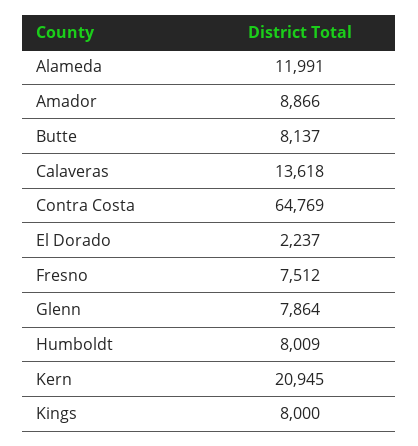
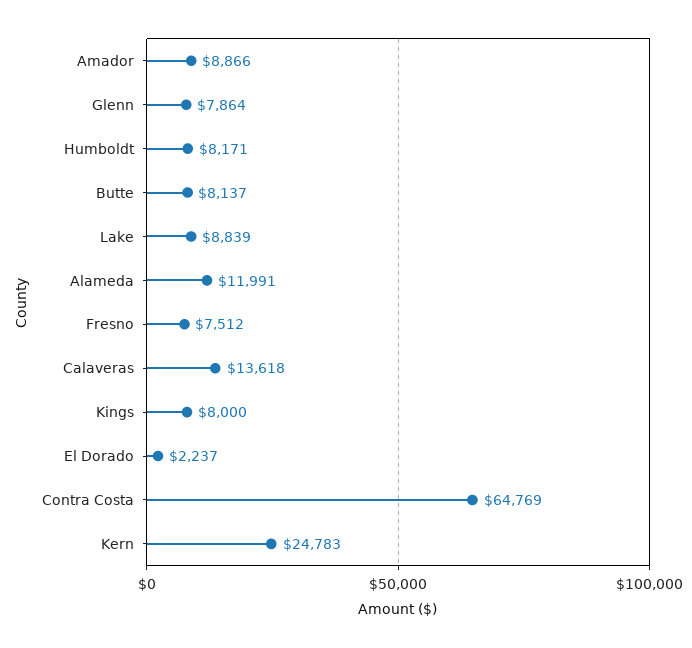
Humboldt: 8009 -> 8171
Kern: 20945 -> 24783
Lake: none -> 8839

